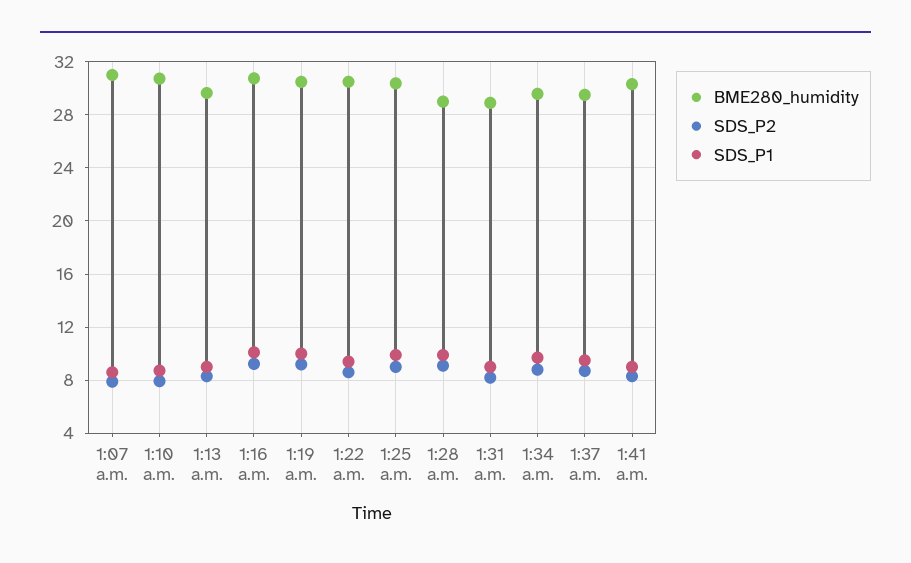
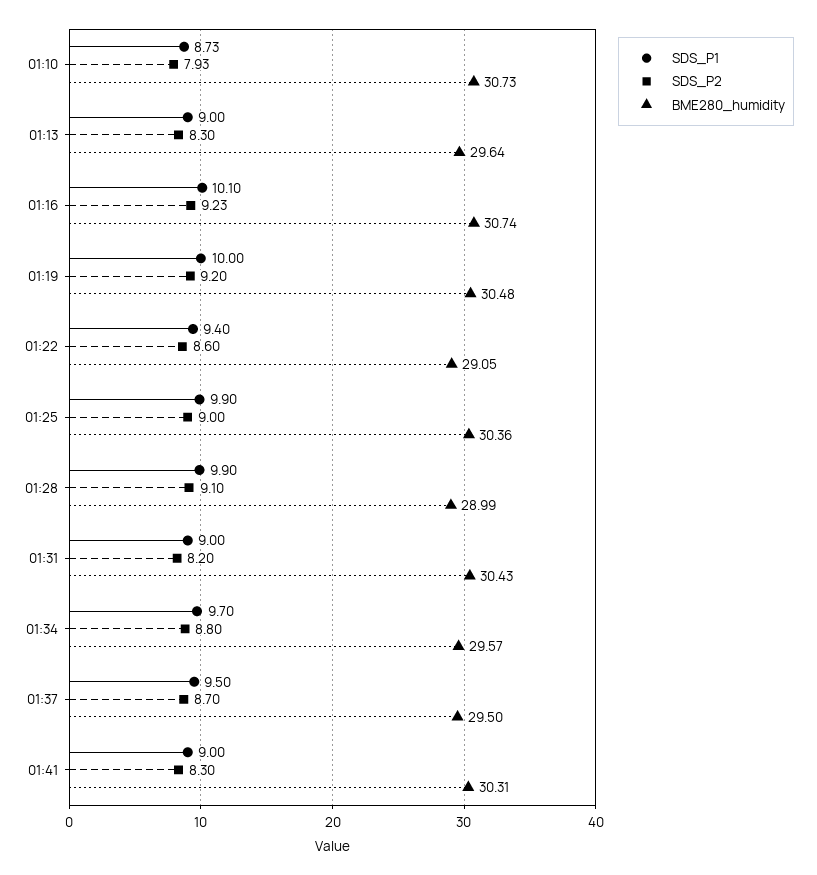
BME280_humidity, 1:07 a.m.: 31 -> none
SDS_P2, 1:07 a.m.: 8 -> none
SDS_P1, 1:07 a.m.: 8.5 -> none
BME280_humidity, 1:22 a.m.: 30.5 -> 29.05
BME280_humidity, 1:31 a.m.: 29 -> 30.43

